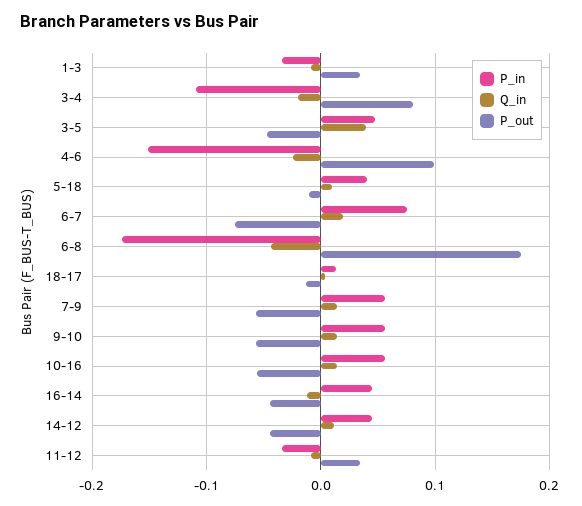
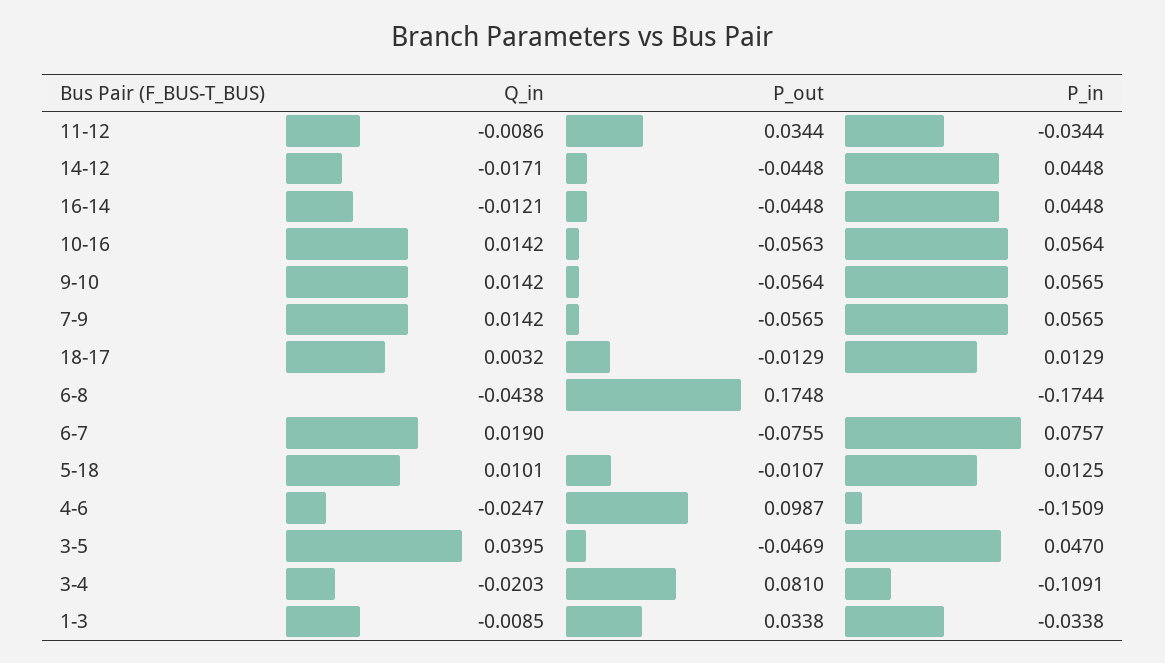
P_in, 5-18: 0.04 -> 0.0125
Q_in, 14-12: 0.01 -> -0.0171

